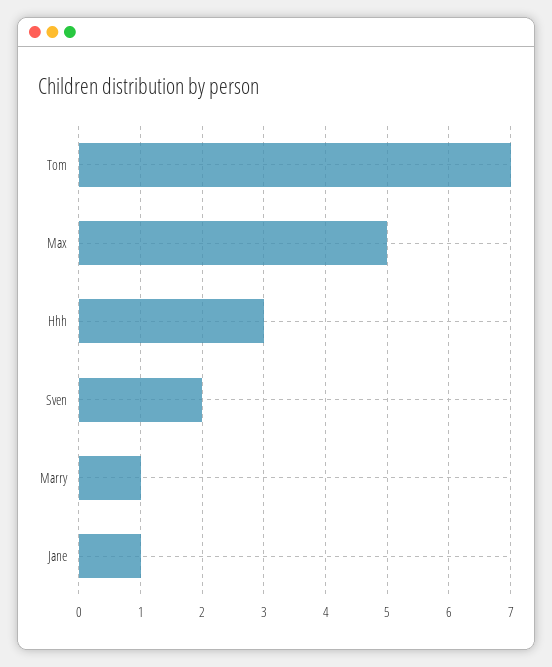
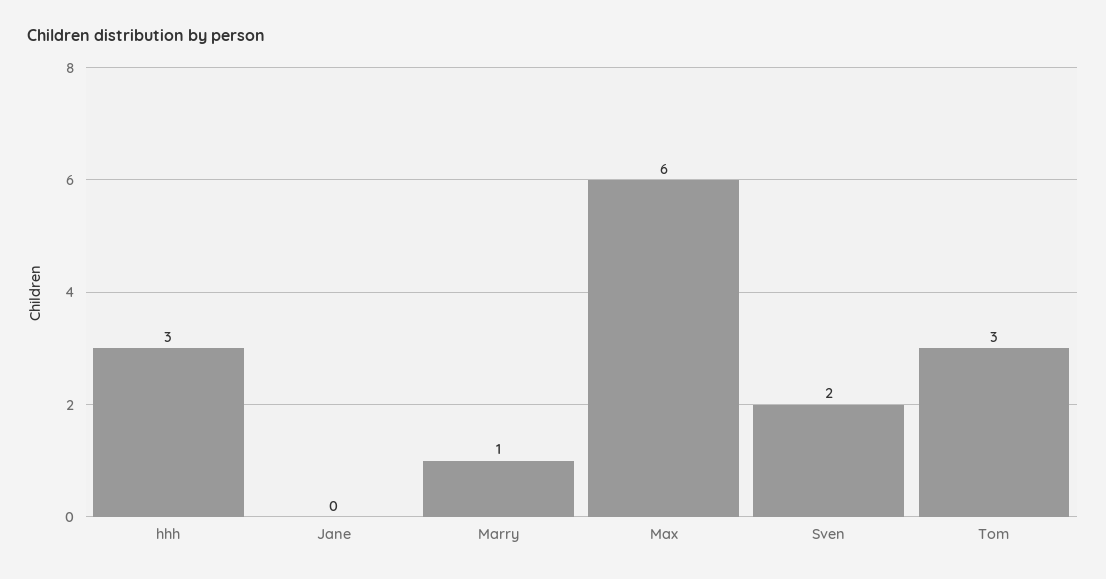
Tom: 7 -> 3
Max: 5 -> 6
Jane: 1 -> 0

